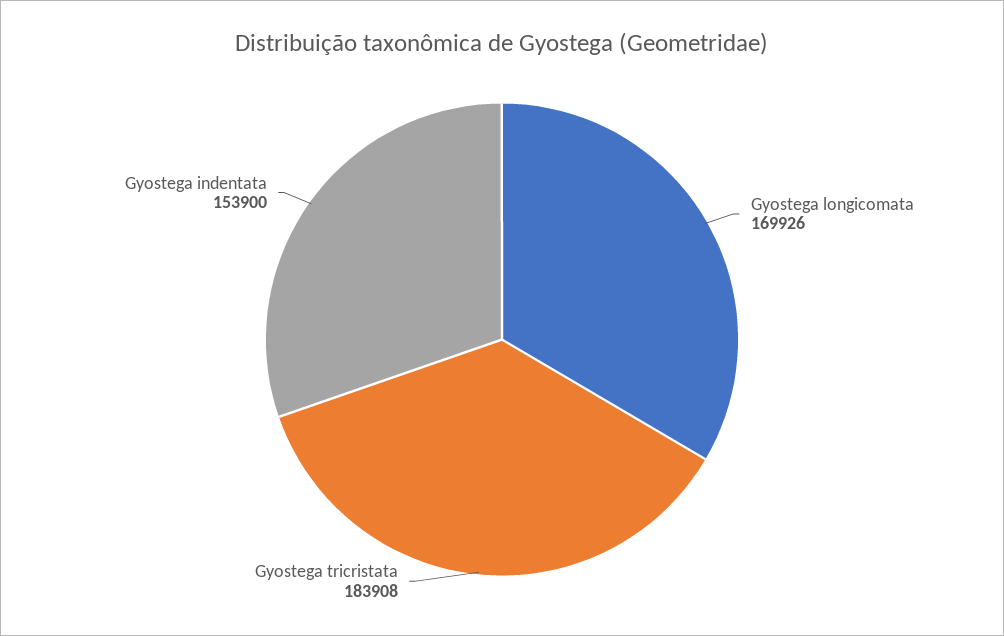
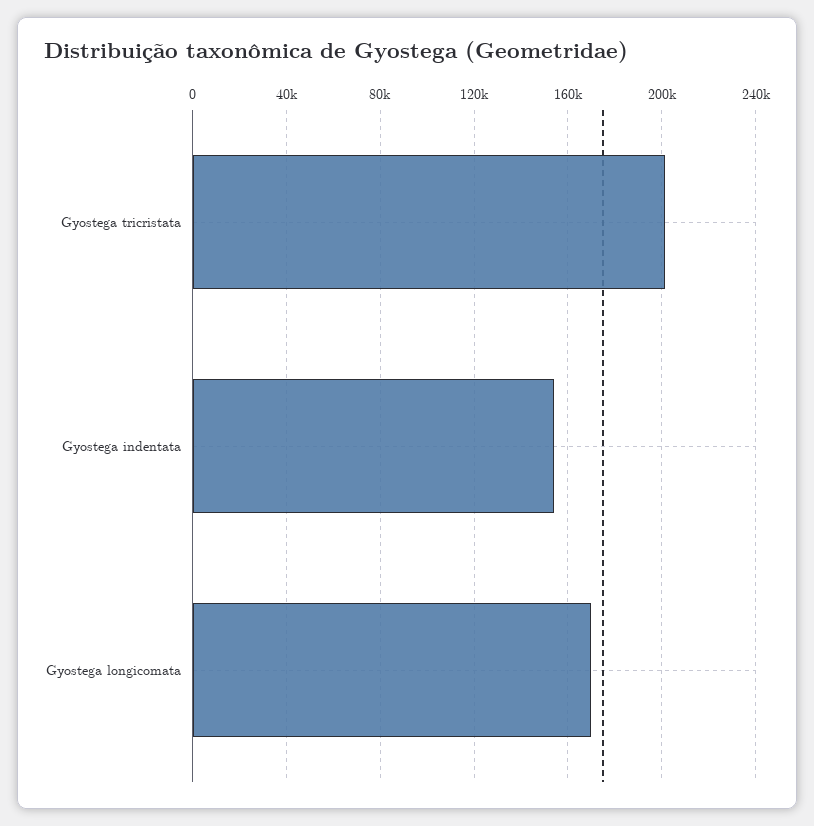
Gyostega tricristata: 183908 -> 200000

